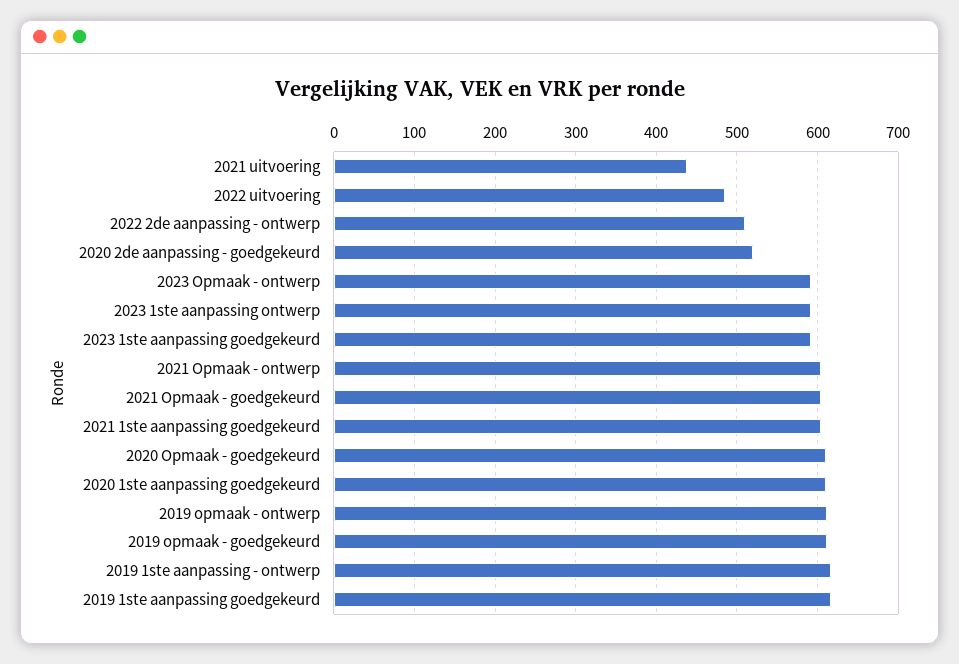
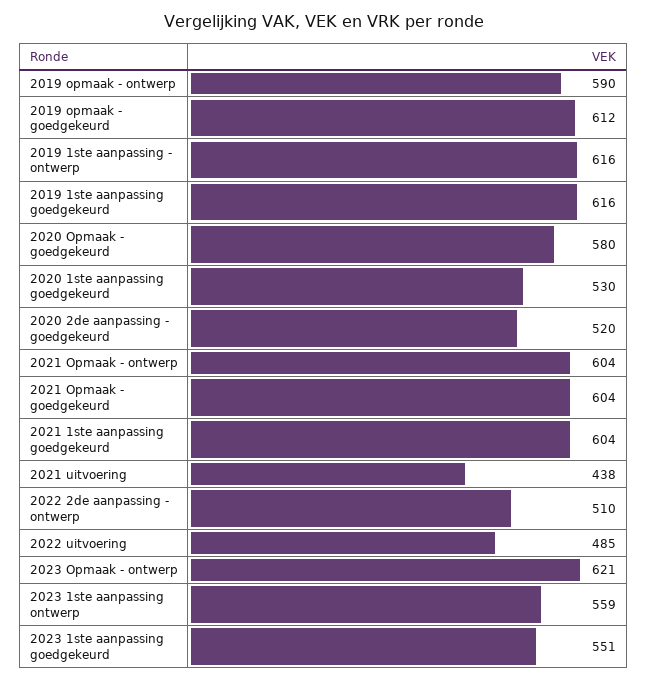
2023 Opmaak - ontwerp: 590 -> 621
2023 1ste aanpassing ontwerp: 590 -> 559
2023 1ste aanpassing goedgekeurd: 590 -> 551
2020 Opmaak - goedgekeurd: 610 -> 580
2020 1ste aanpassing goedgekeurd: 610 -> 530
2019 opmaak - ontwerp: 610 -> 590

